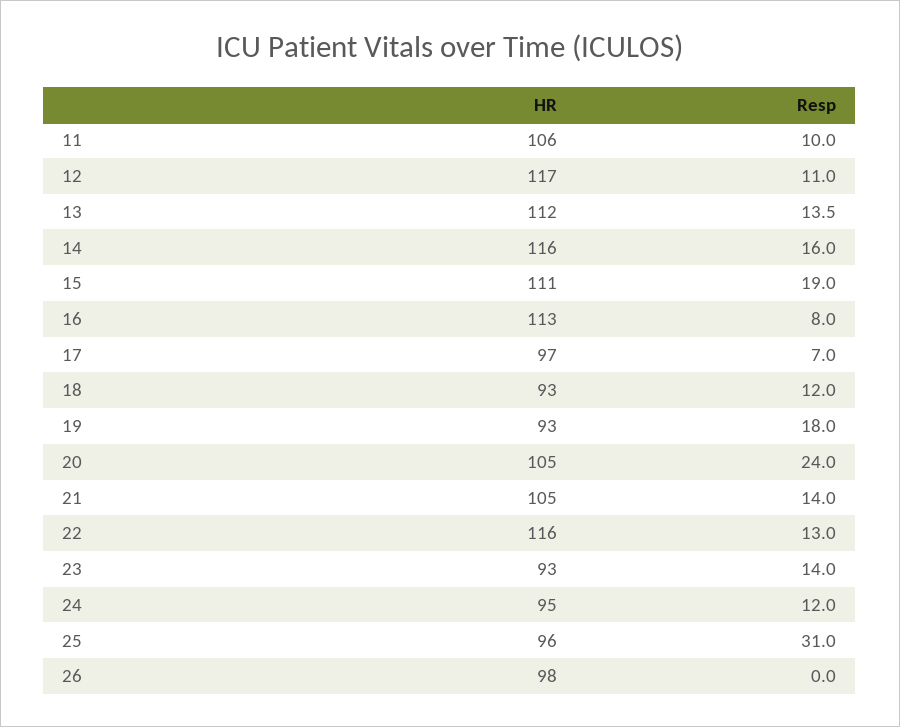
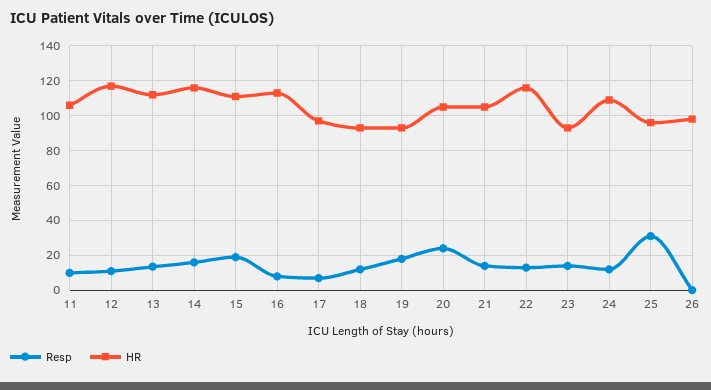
HR, 24: 95 -> 110

